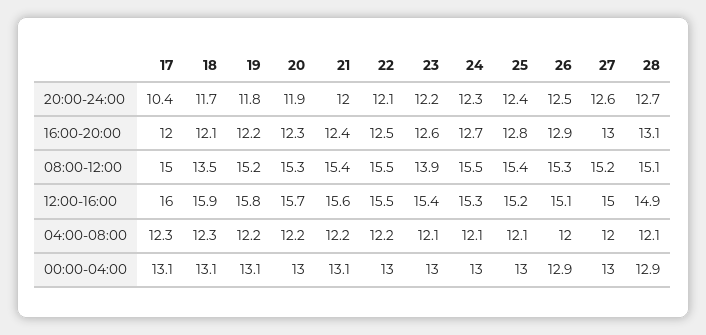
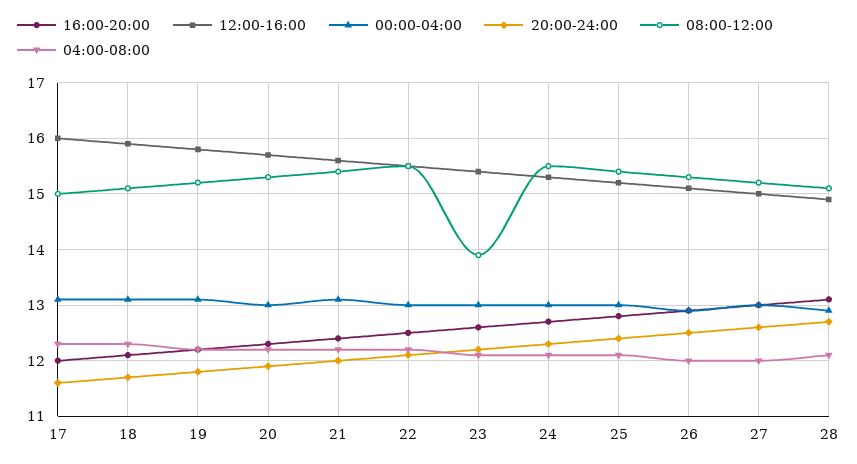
20:00-24:00, 17: 10.4 -> 11.5
08:00-12:00, 18: 13.5 -> 15

